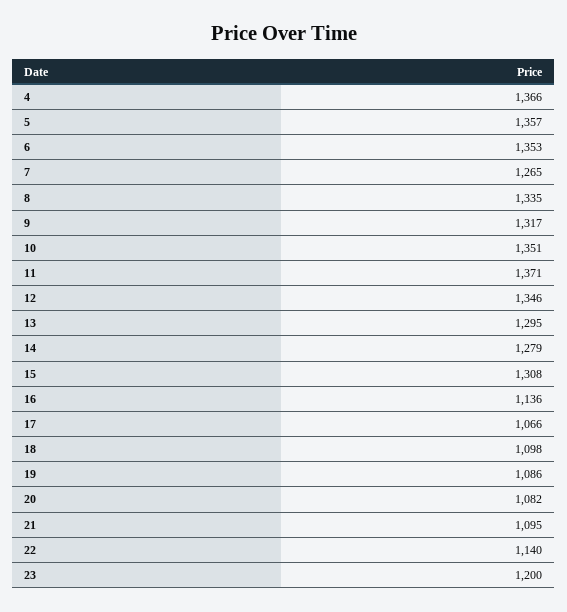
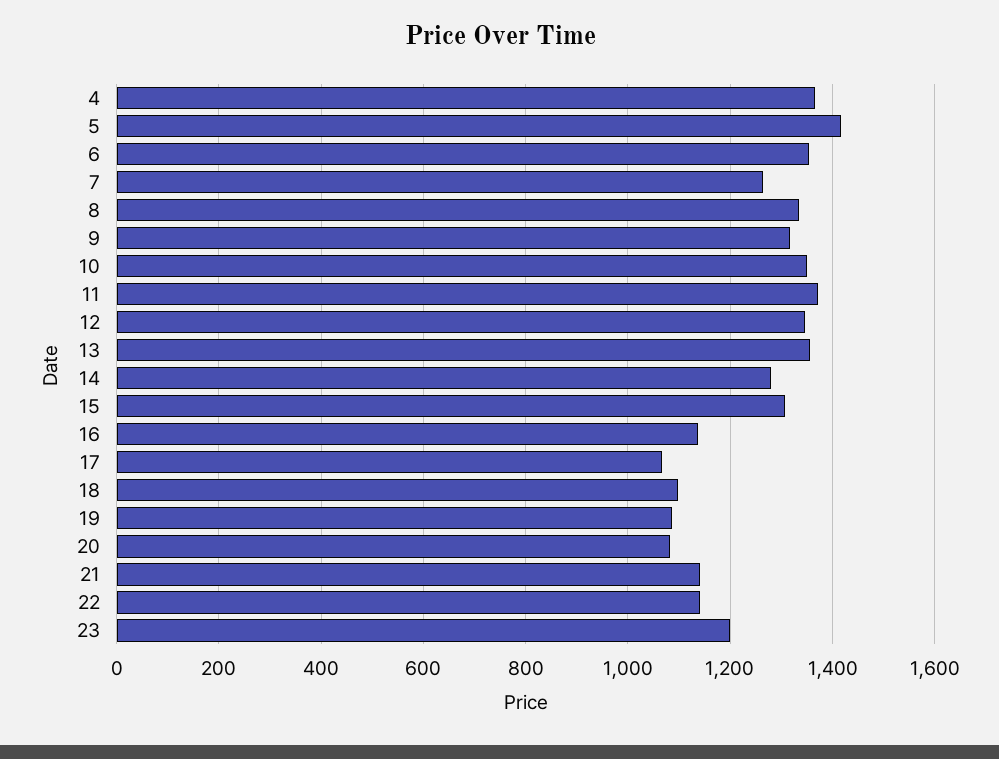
5: 1357 -> 1420
13: 1295 -> 1360
21: 1095 -> 1140

